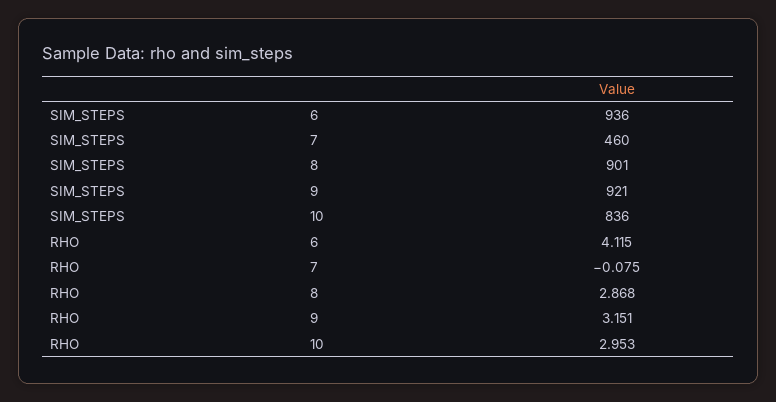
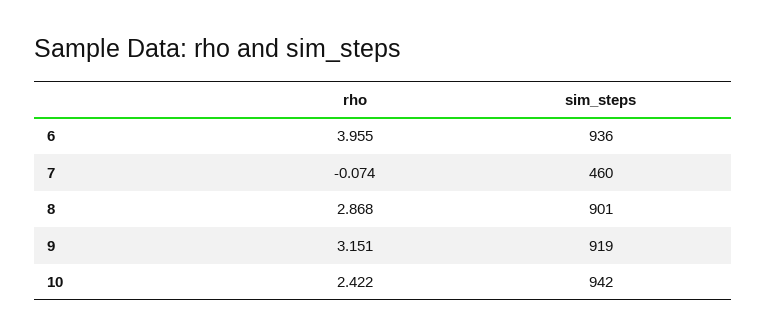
SIM_STEPS, 9: 921 -> 919
SIM_STEPS, 10: 836 -> 942
RHO, 6: 4.115 -> 3.955
RHO, 7: -0.075 -> -0.074
RHO, 10: 2.953 -> 2.422

